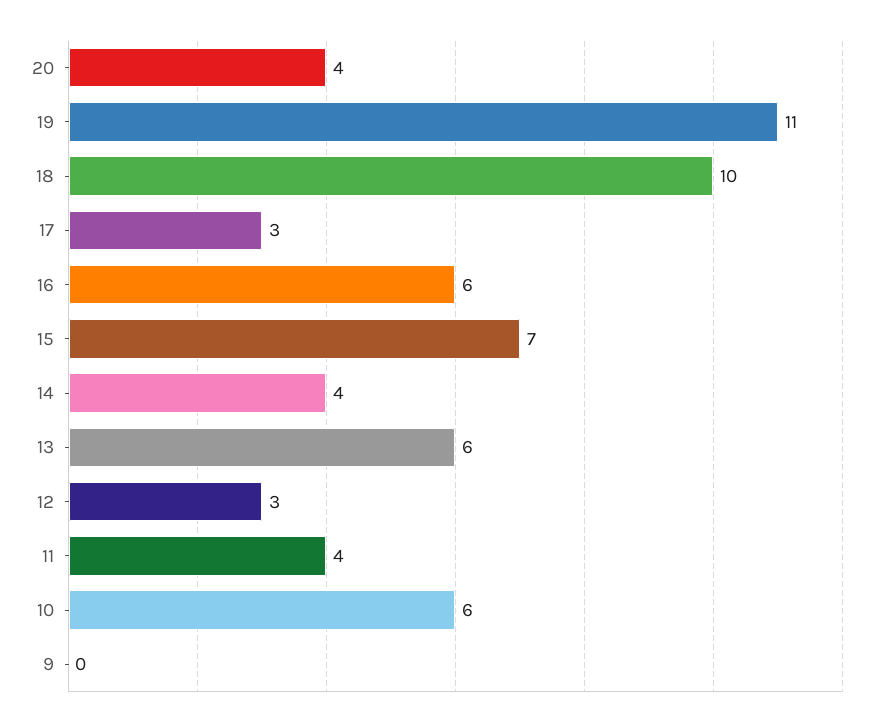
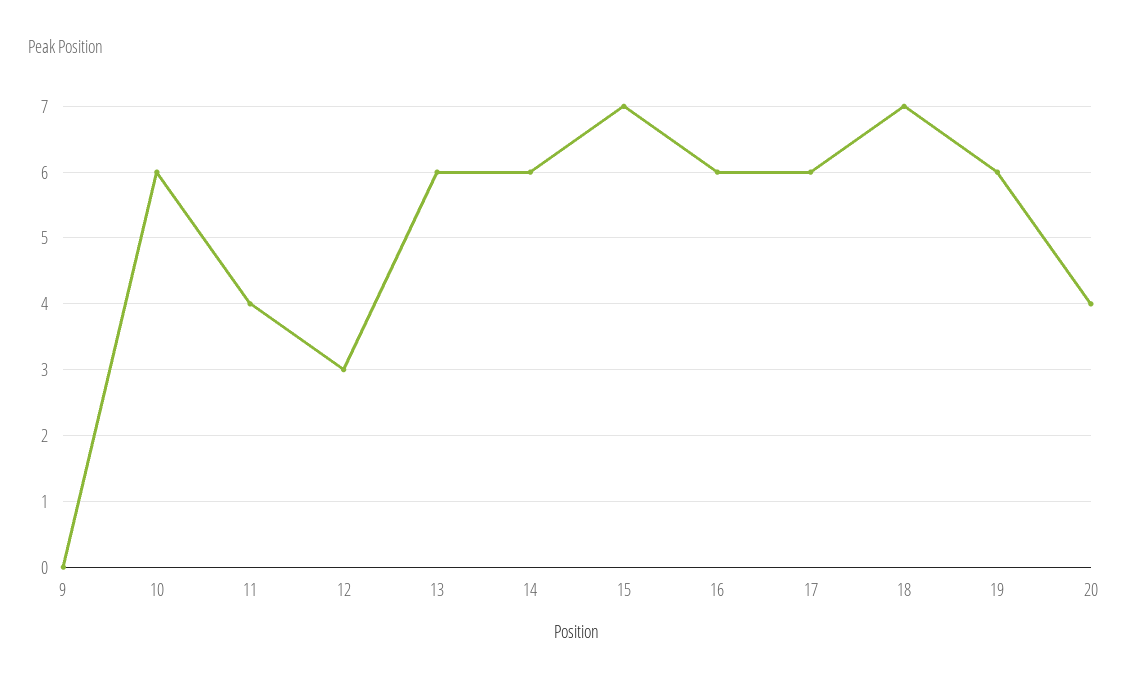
19: 11 -> 6
18: 10 -> 7
17: 3 -> 6
14: 4 -> 6

